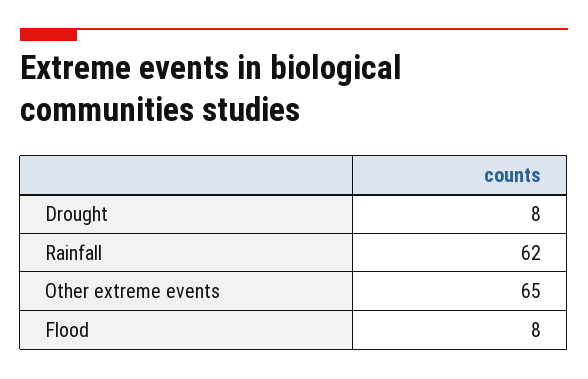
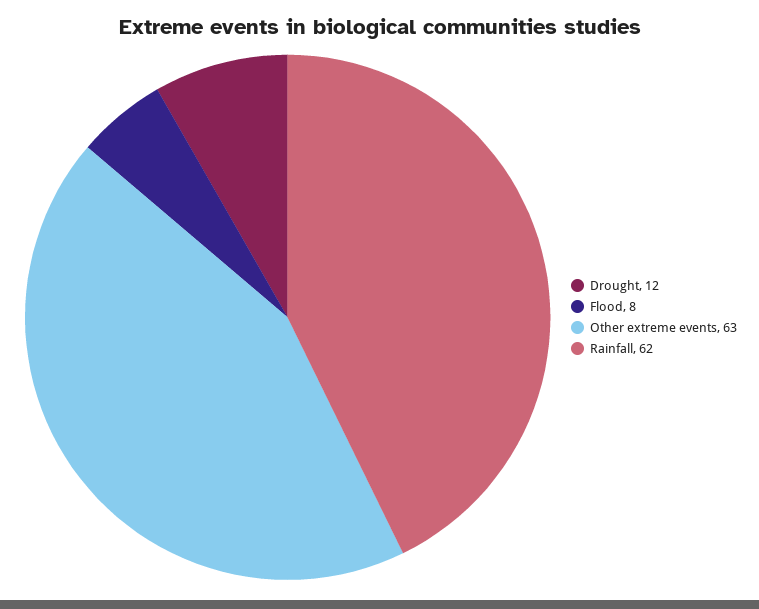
Drought: 8 -> 12
Other extreme events: 65 -> 63

